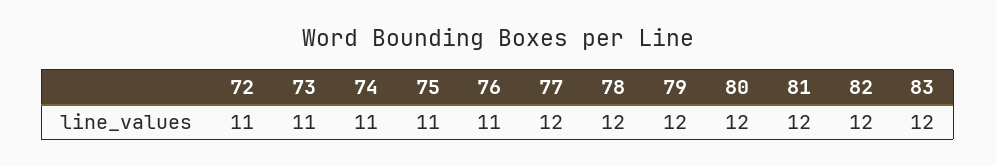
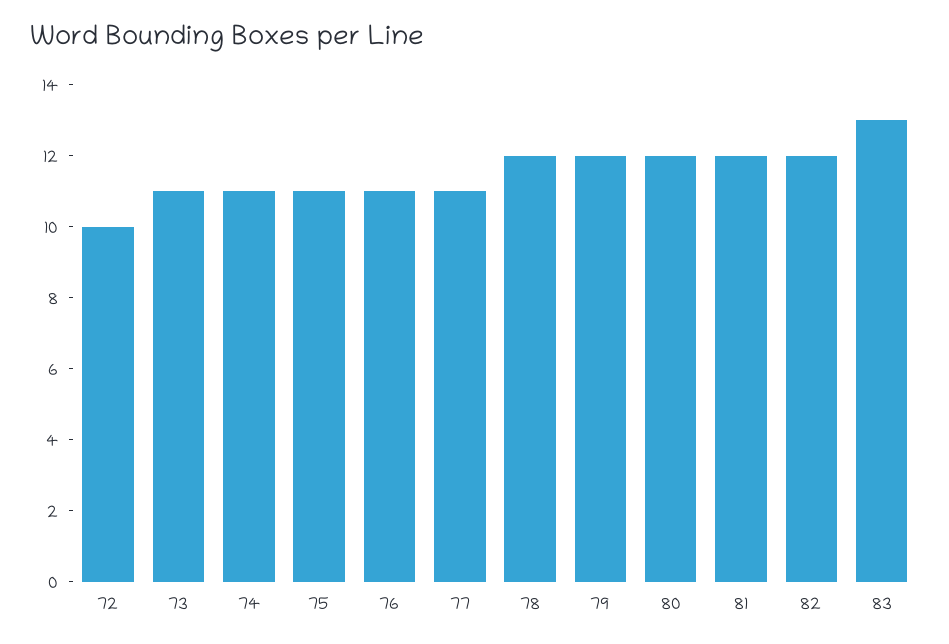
72: 11 -> 10
77: 12 -> 11
83: 12 -> 13

